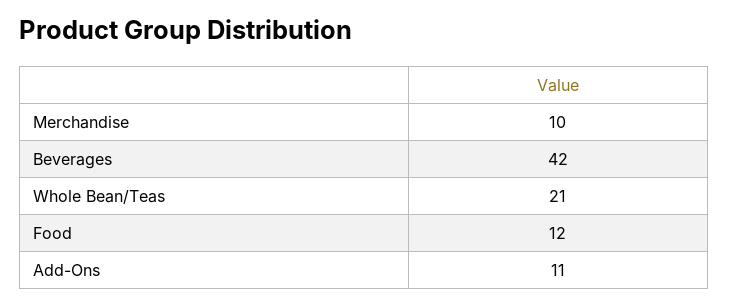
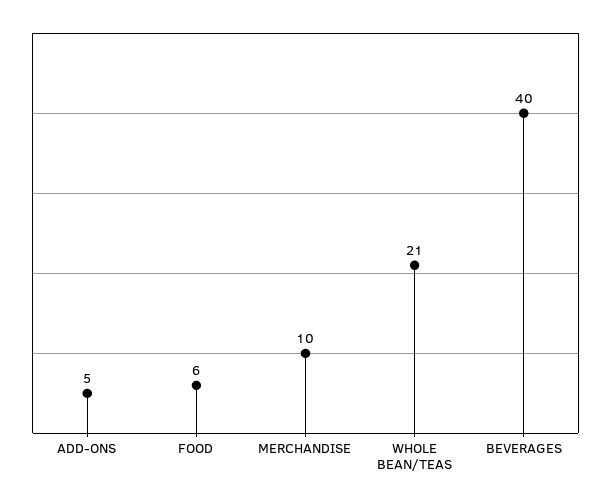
Beverages: 42 -> 40
Food: 12 -> 6
Add-Ons: 11 -> 5

